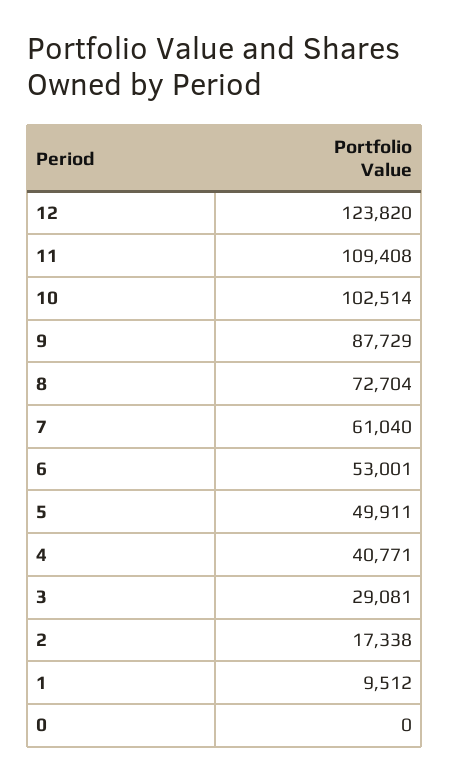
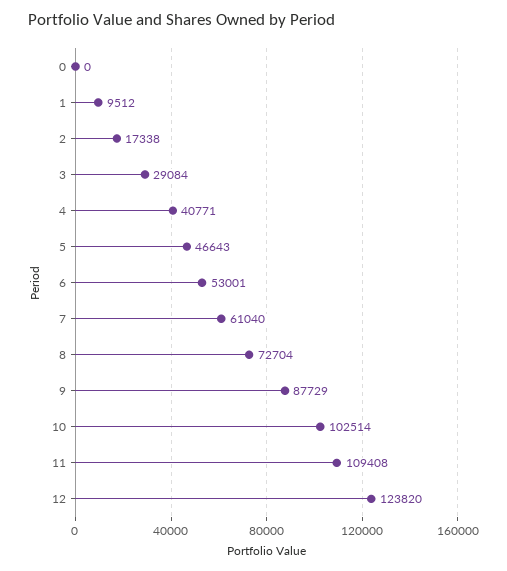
5: 49911 -> 46643
3: 29081 -> 29084

